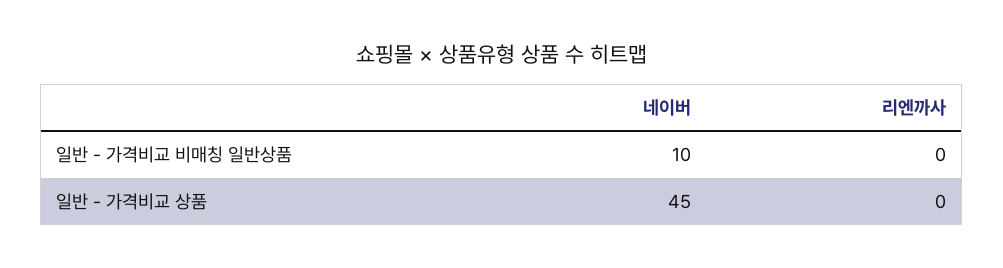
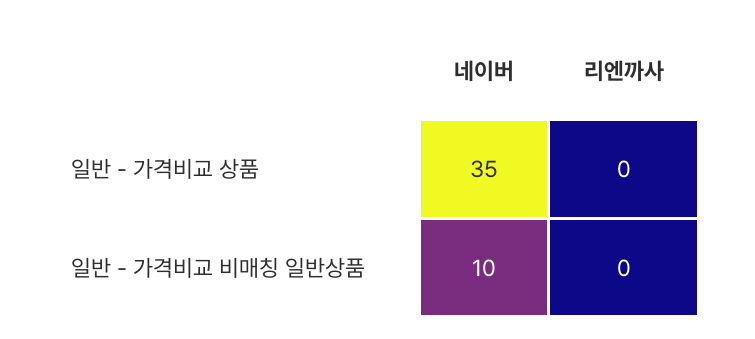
네이버, 일반 - 가격비교 상품: 45 -> 35

